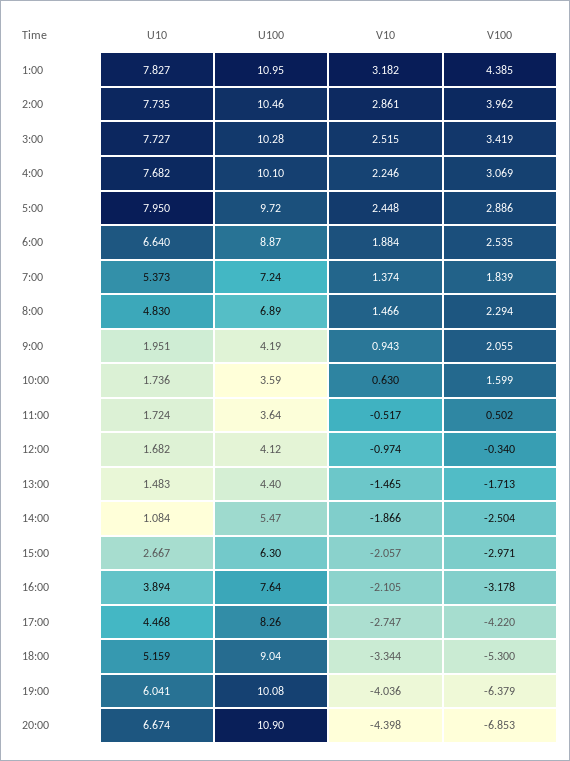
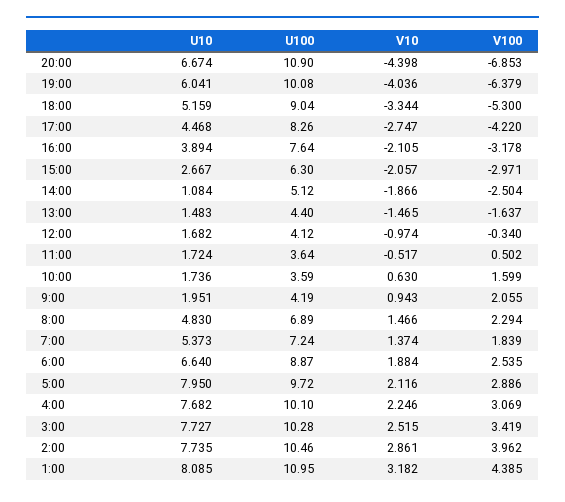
U10, 1:00: 7.827 -> 8.085
V10, 5:00: 2.448 -> 2.116
V100, 13:00: -1.713 -> -1.637
U100, 14:00: 5.47 -> 5.12

